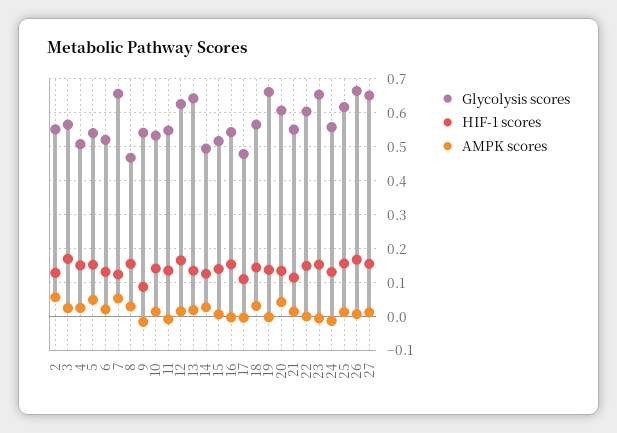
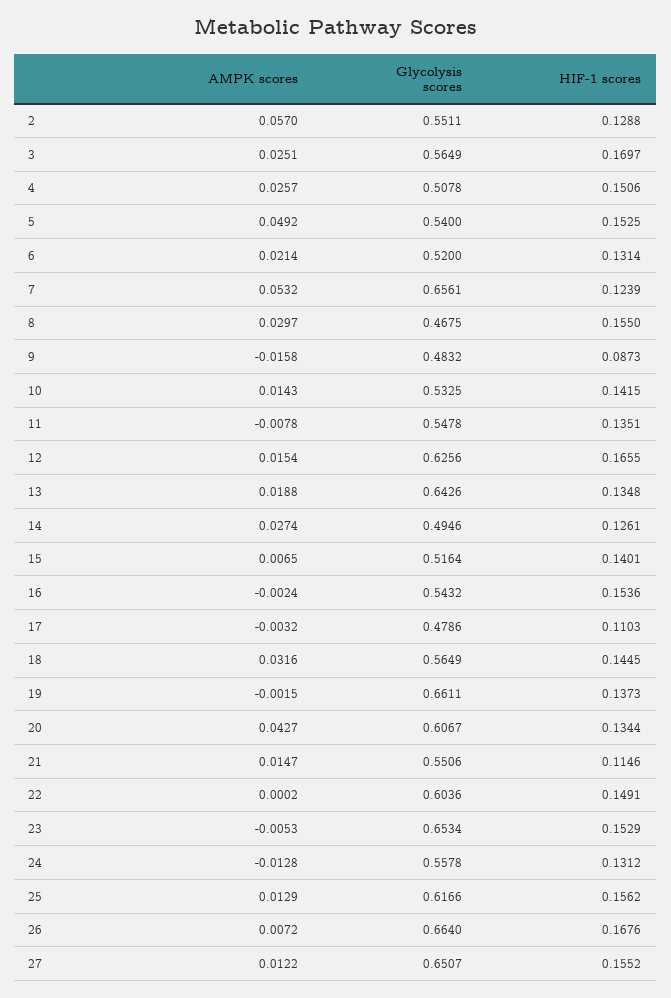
Glycolysis scores, 9: 0.54 -> 0.4832

